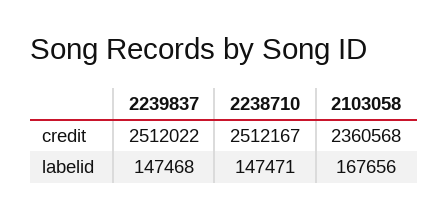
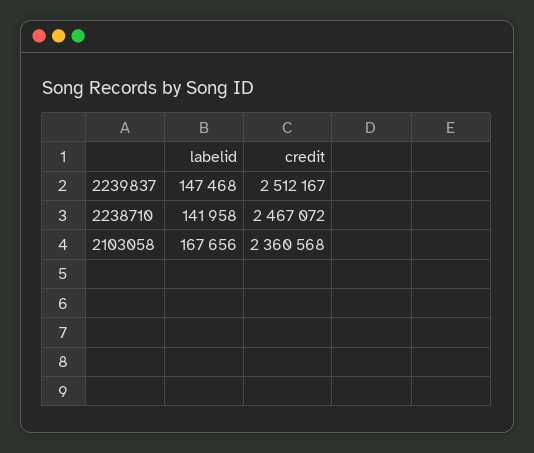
2239837, credit: 2512022 -> 2512167
2238710, credit: 2512167 -> 2467072
2238710, labelid: 147471 -> 141958

